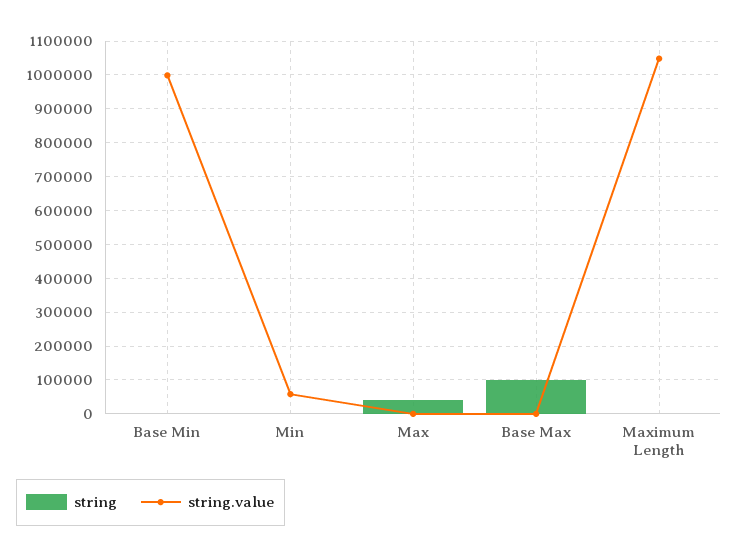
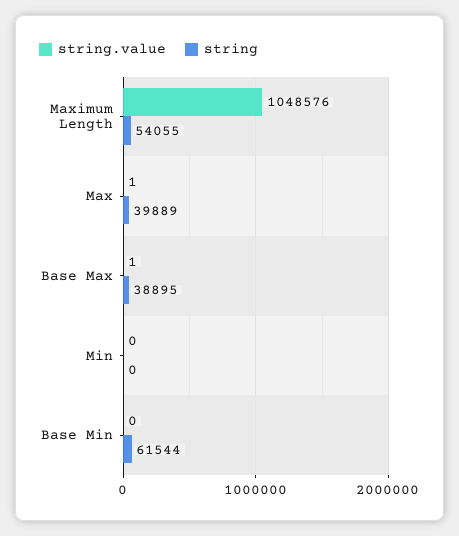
string, Base Min: 0 -> 61544
string.value, Base Min: 1000000 -> 0
string.value, Min: 60000 -> 0
string, Base Max: 100000 -> 38895
string, Maximum Length: 0 -> 54055

